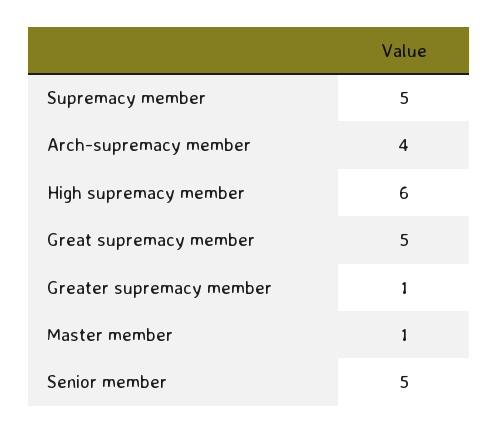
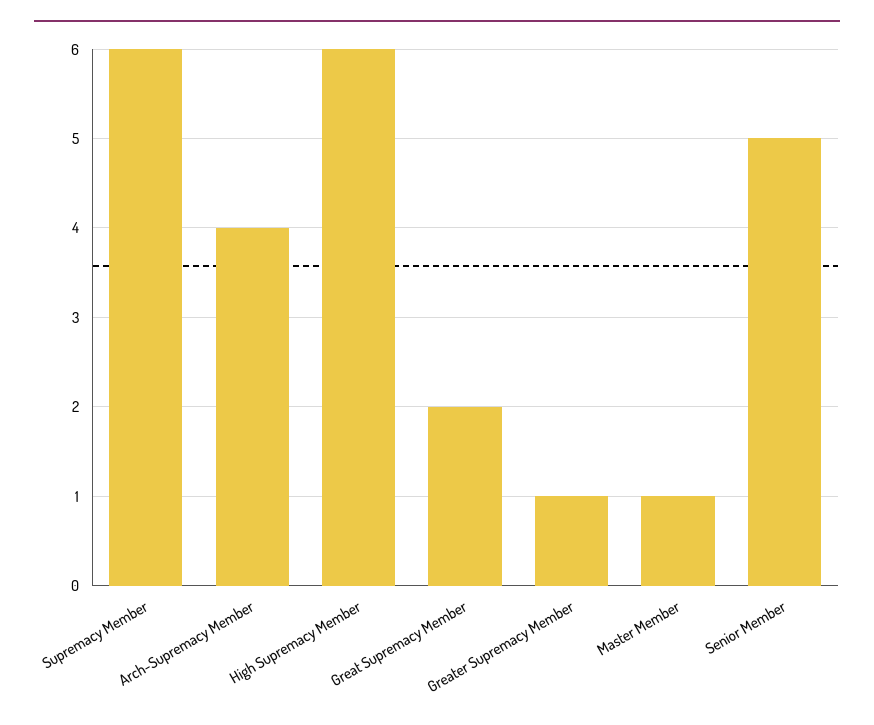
Supremacy member: 5 -> 6
Great supremacy member: 5 -> 2

